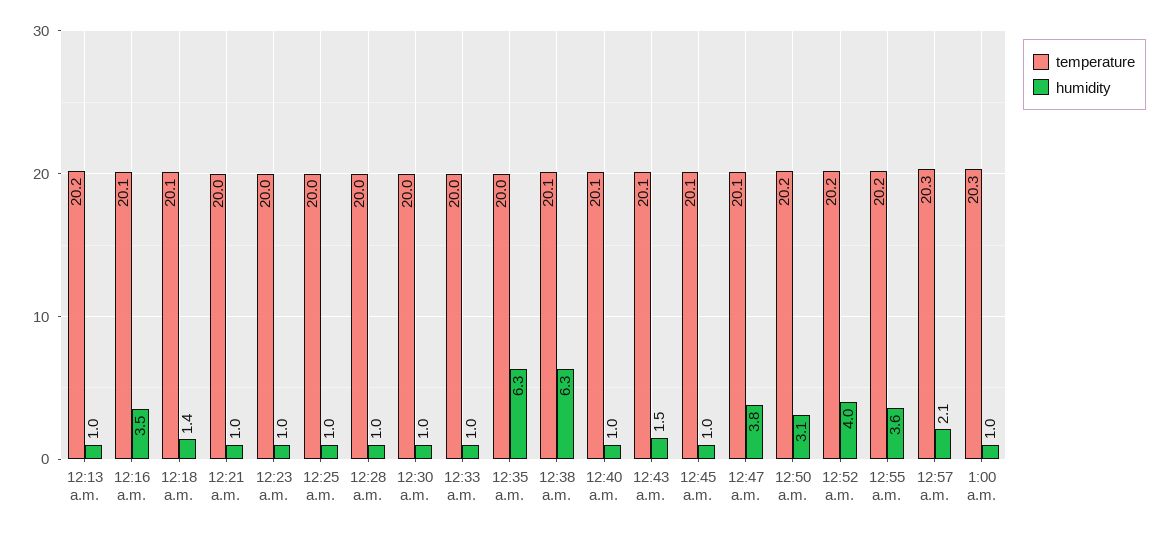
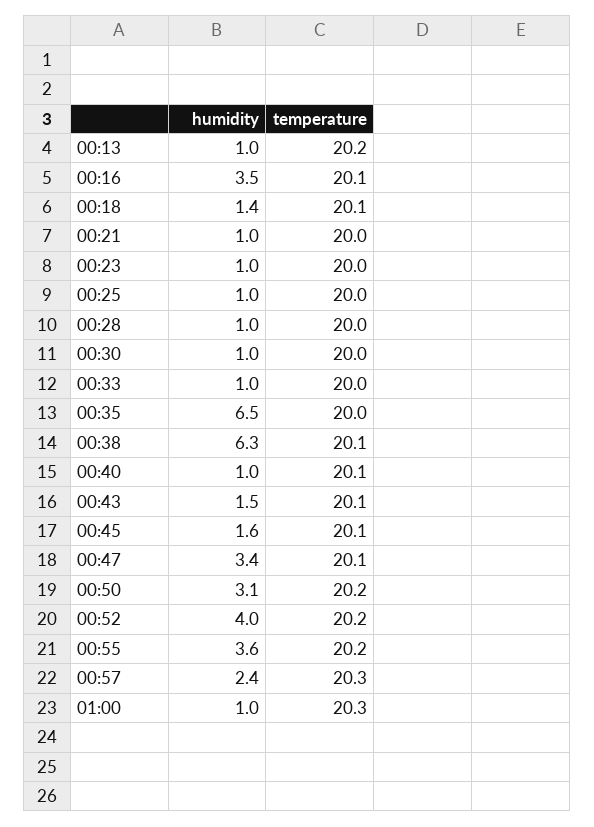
humidity, 12:35 a.m.: 6.3 -> 6.5
humidity, 12:45 a.m.: 1 -> 1.6
humidity, 12:47 a.m.: 3.8 -> 3.4
humidity, 12:57 a.m.: 2.1 -> 2.4

